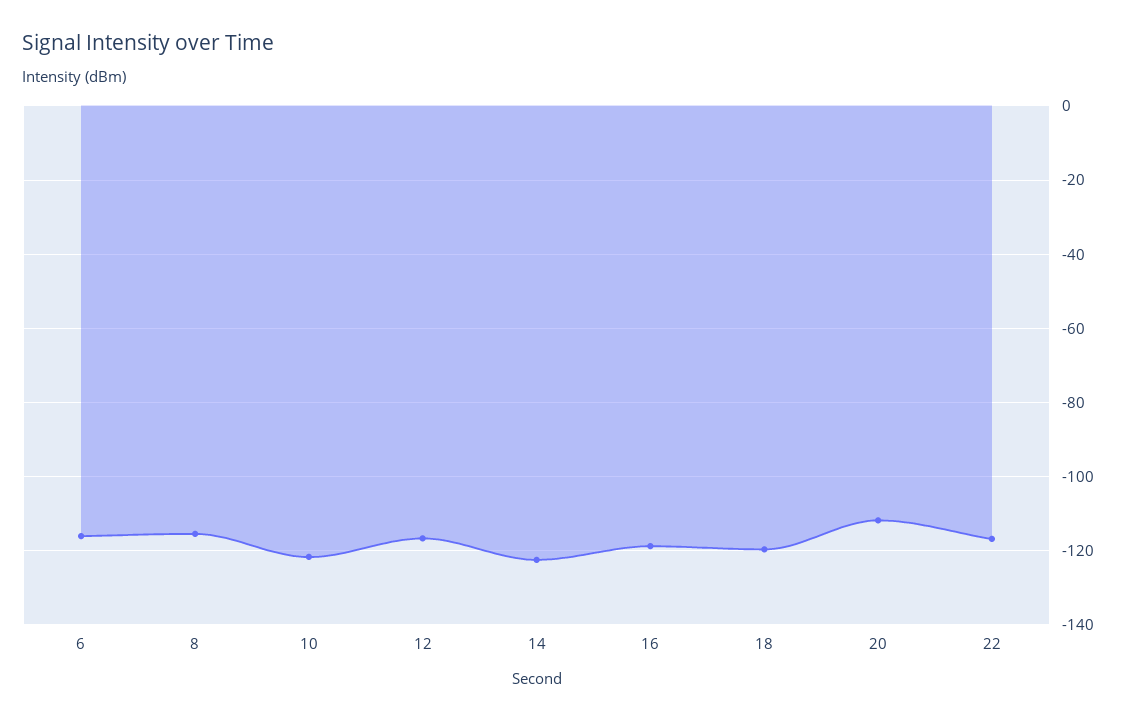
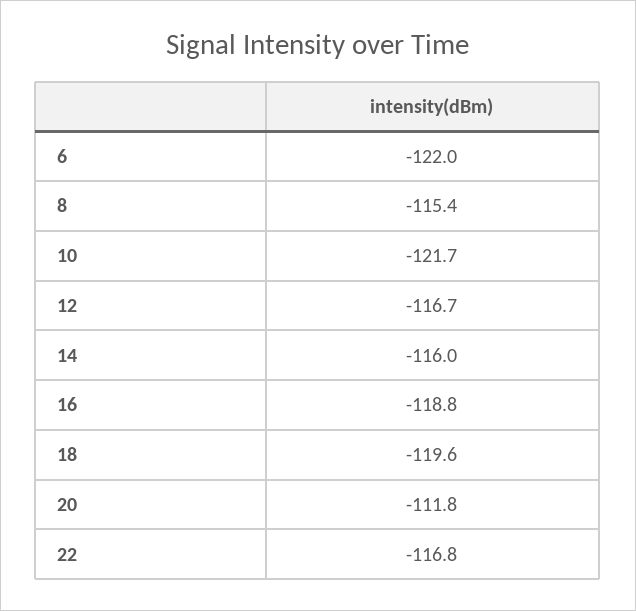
6: -116 -> -122
14: -122 -> -116

